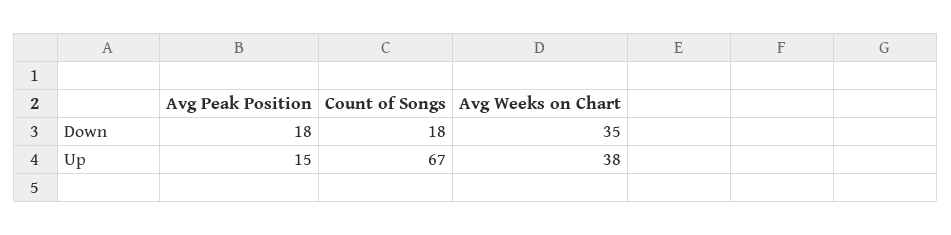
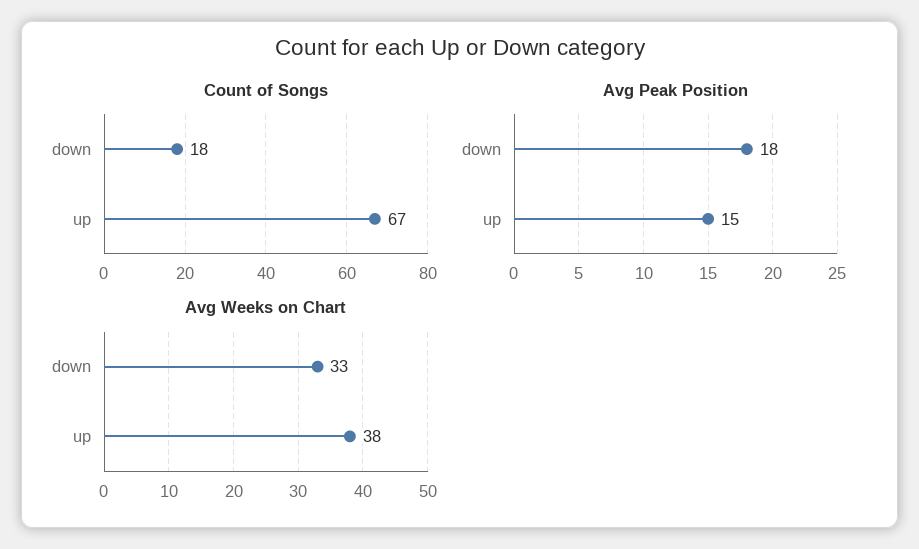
Avg Weeks on Chart, Down: 35 -> 33

